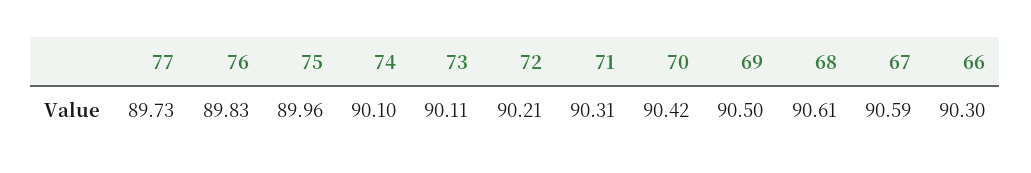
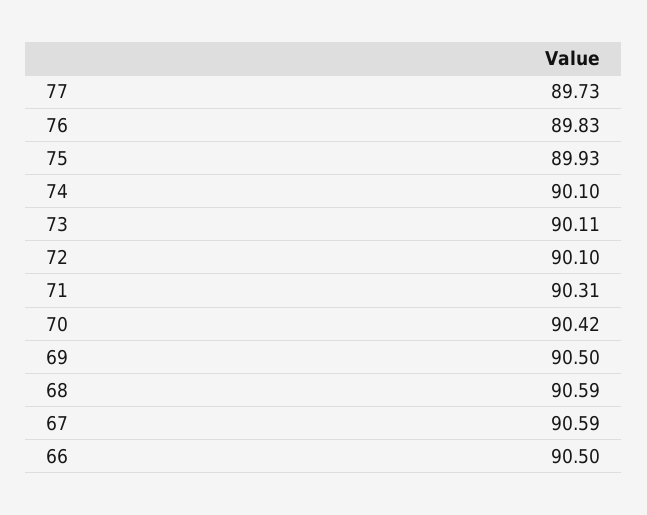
75: 89.96 -> 89.93
72: 90.21 -> 90.1
68: 90.61 -> 90.59
66: 90.3 -> 90.5

